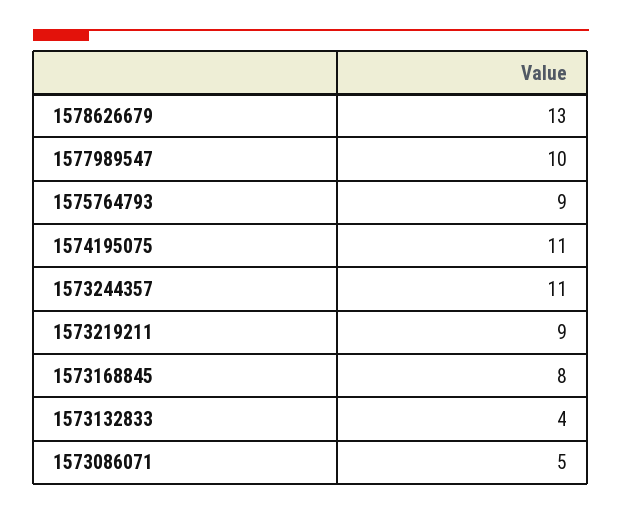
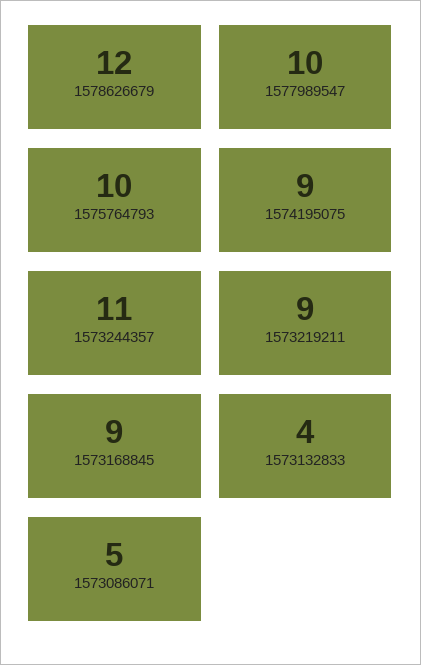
1578626679: 13 -> 12
1575764793: 9 -> 10
1574195075: 11 -> 9
1573168845: 8 -> 9

